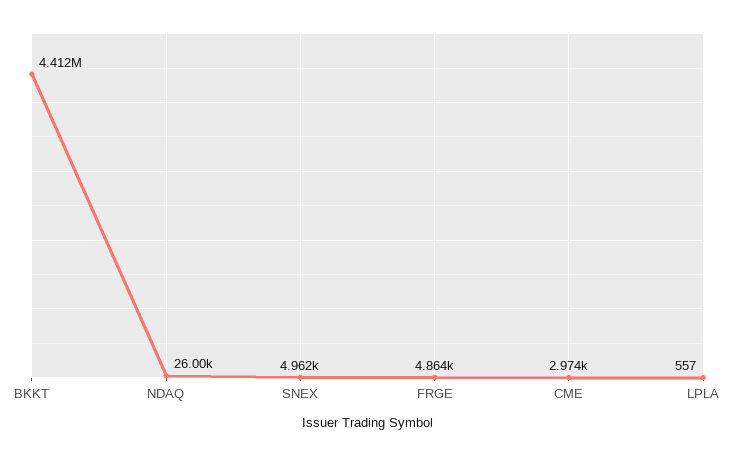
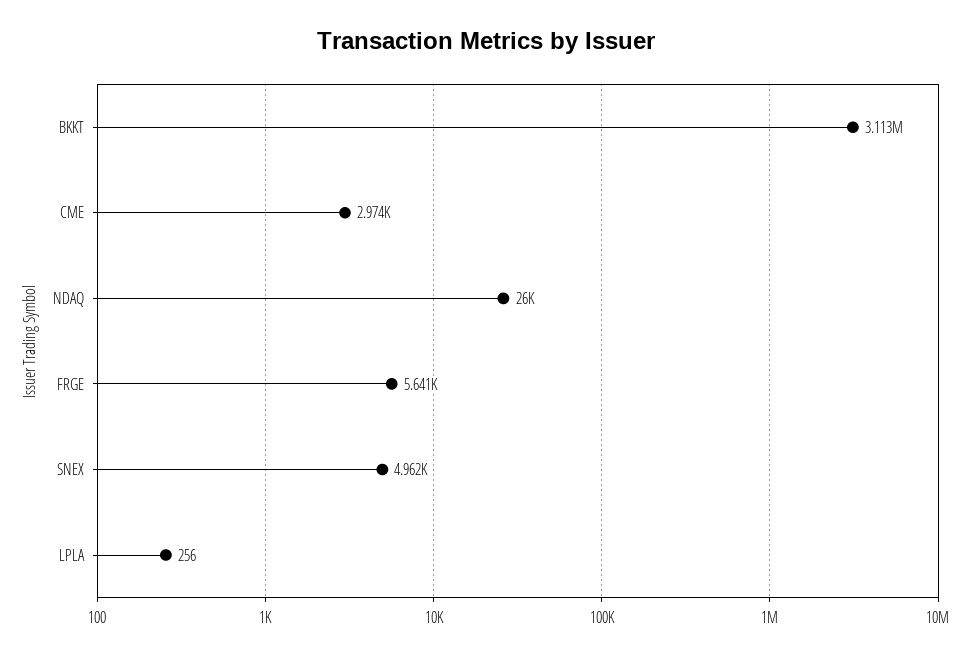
BKKT: 4412000 -> 3113000
FRGE: 4864 -> 5641
LPLA: 557 -> 256

